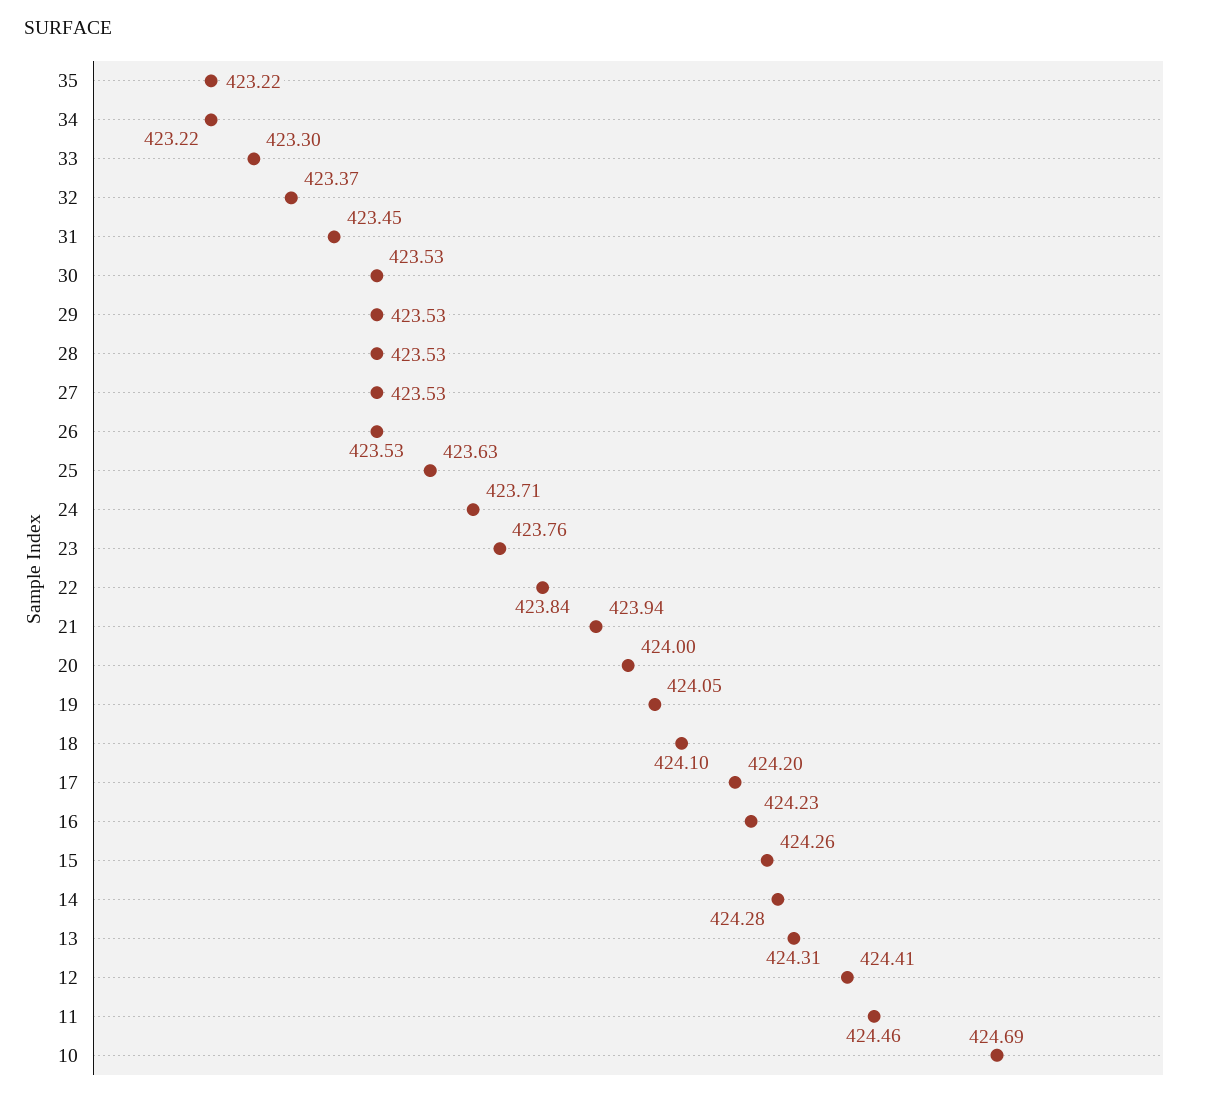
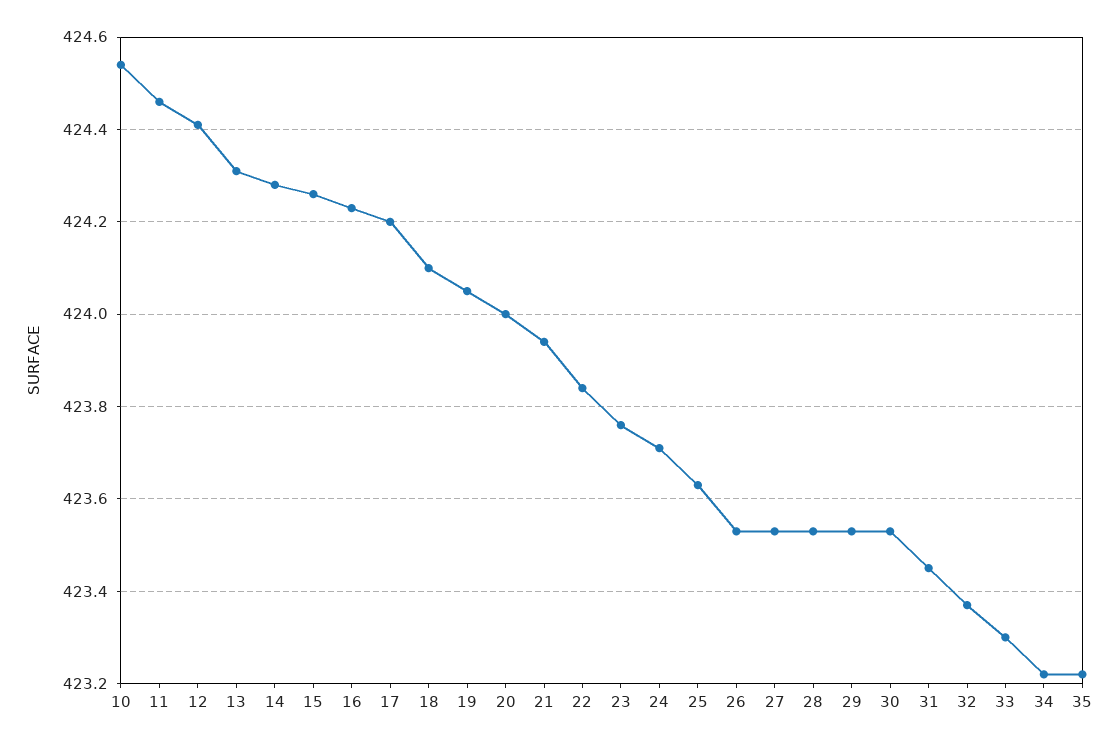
10: 424.69 -> 424.55

